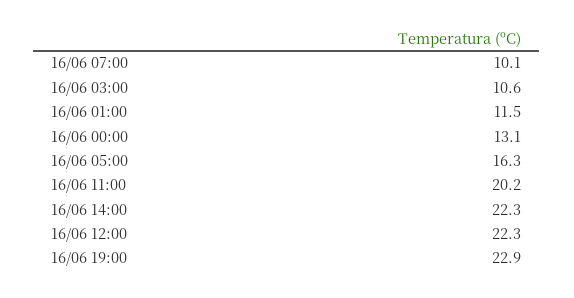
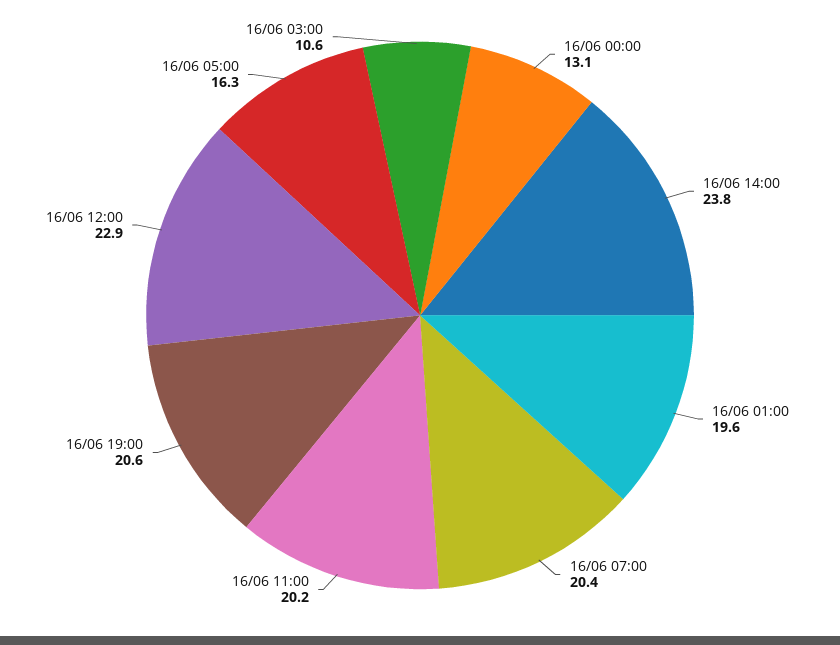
16/06 07:00: 10.1 -> 20.4
16/06 01:00: 11.5 -> 19.6
16/06 14:00: 22.3 -> 23.8
16/06 12:00: 22.3 -> 22.9
16/06 19:00: 22.9 -> 20.6

